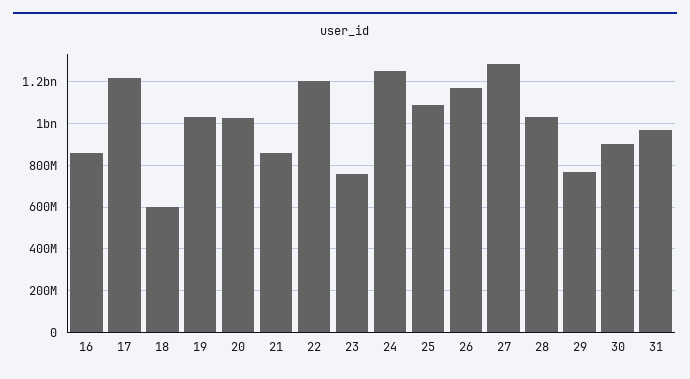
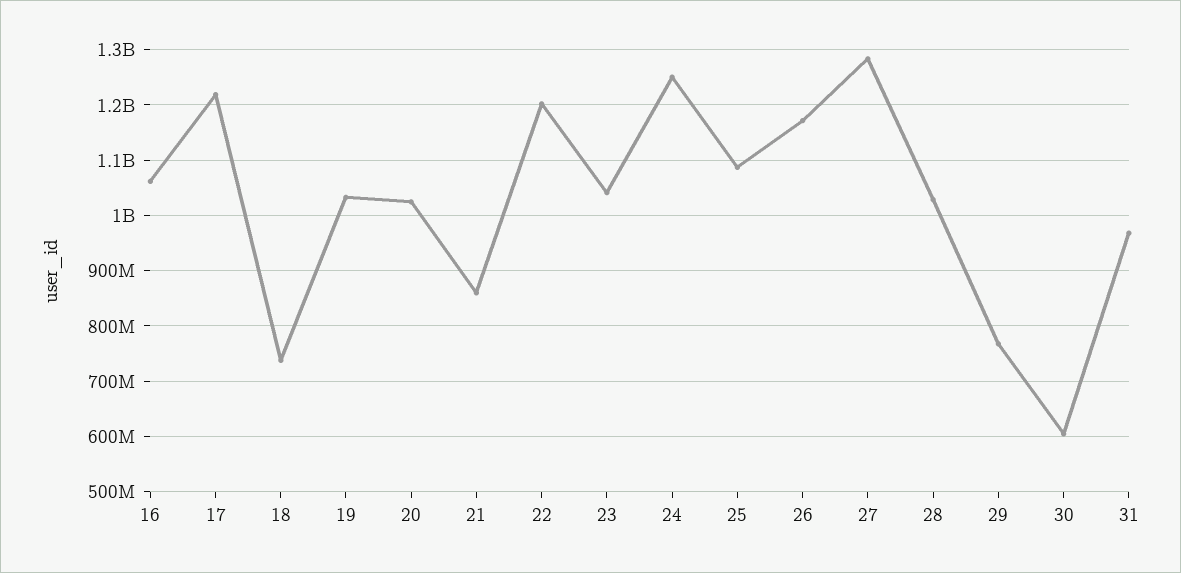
16: 850000000 -> 1060000000
18: 600000000 -> 740000000
23: 750000000 -> 1040000000
30: 900000000 -> 600000000

